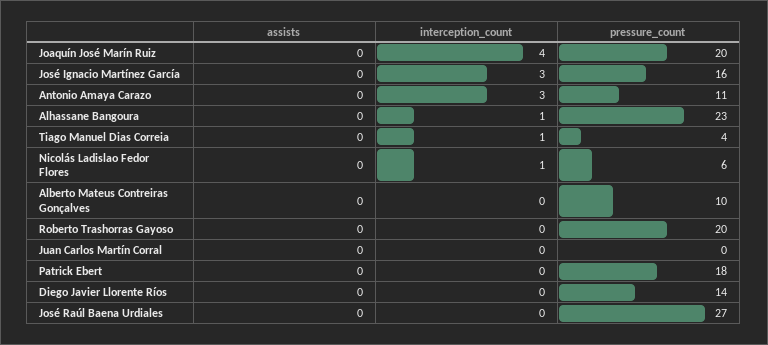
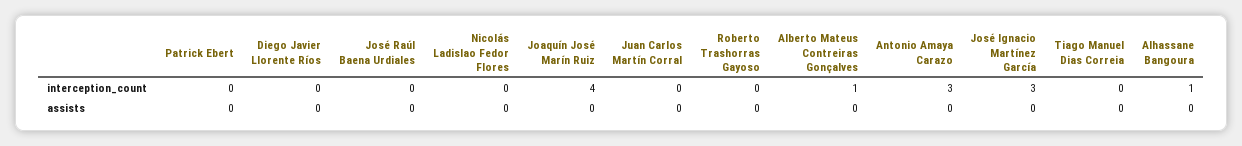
pressure_count, Joaquín José Marín Ruiz: 20 -> none
pressure_count, José Ignacio Martínez García: 16 -> none
pressure_count, Antonio Amaya Carazo: 11 -> none
pressure_count, Alhassane Bangoura: 23 -> none
interception_count, Tiago Manuel Dias Correia: 1 -> 0
pressure_count, Tiago Manuel Dias Correia: 4 -> none
interception_count, Nicolás Ladislao Fedor Flores: 1 -> 0
pressure_count, Nicolás Ladislao Fedor Flores: 6 -> none
interception_count, Alberto Mateus Contreiras Gonçalves: 0 -> 1
pressure_count, Alberto Mateus Contreiras Gonçalves: 10 -> none
pressure_count, Roberto Trashorras Gayoso: 20 -> none
pressure_count, Juan Carlos Martín Corral: 0 -> none
pressure_count, Patrick Ebert: 18 -> none
pressure_count, Diego Javier Llorente Ríos: 14 -> none
pressure_count, José Raúl Baena Urdiales: 27 -> none

